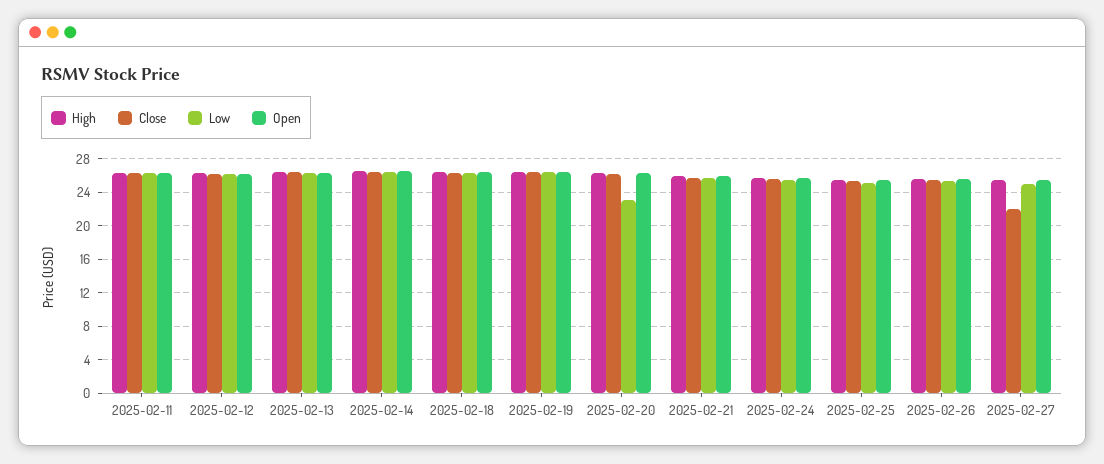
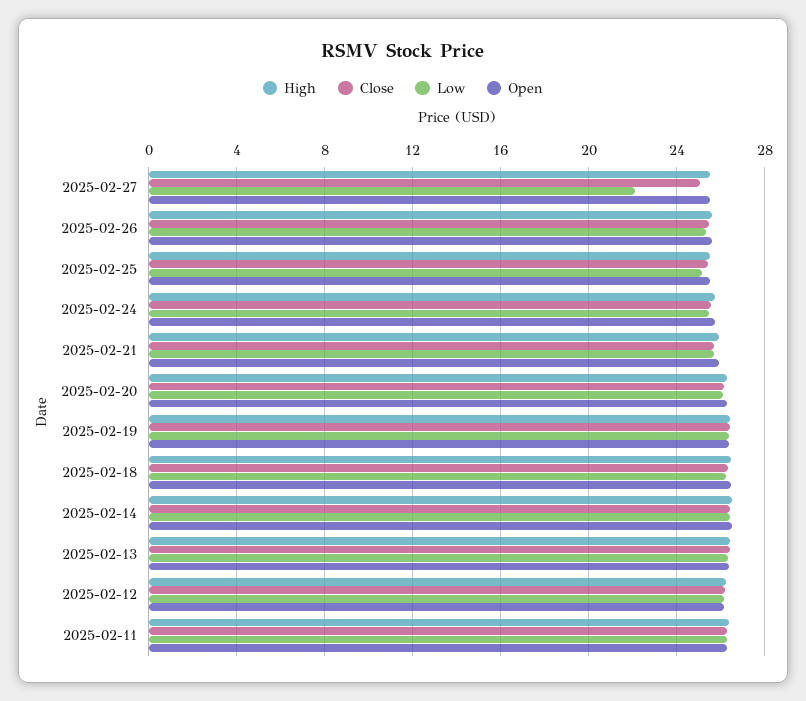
Low, 2025-02-20: 23 -> 26
Close, 2025-02-27: 22 -> 25
Low, 2025-02-27: 25 -> 22

